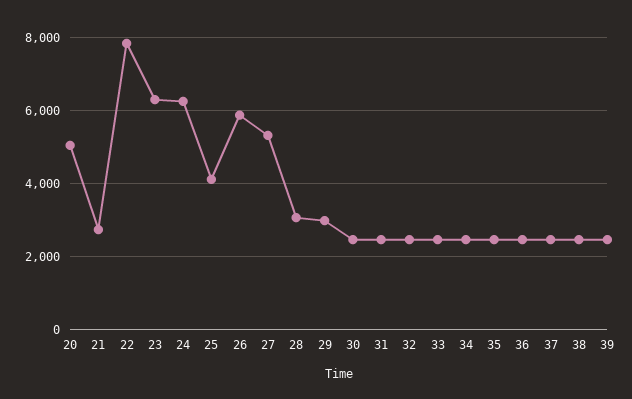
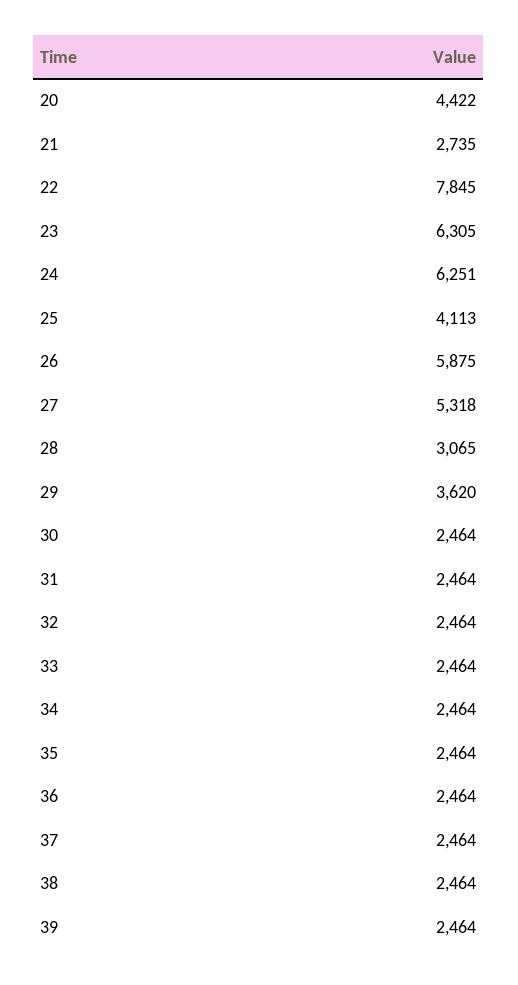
20: 5000 -> 4422
29: 3000 -> 3620

